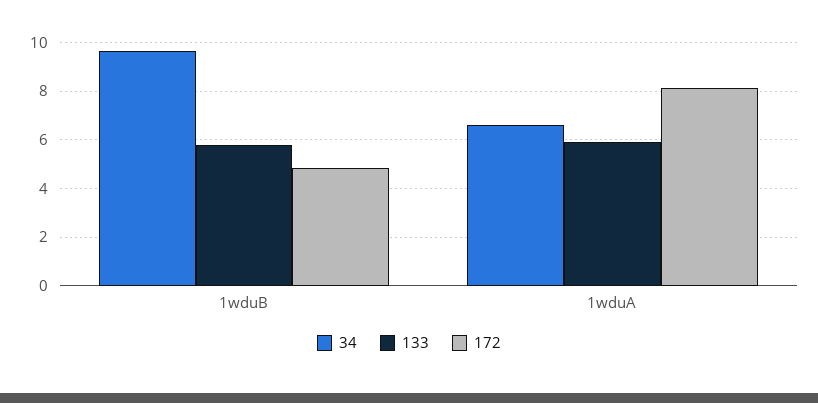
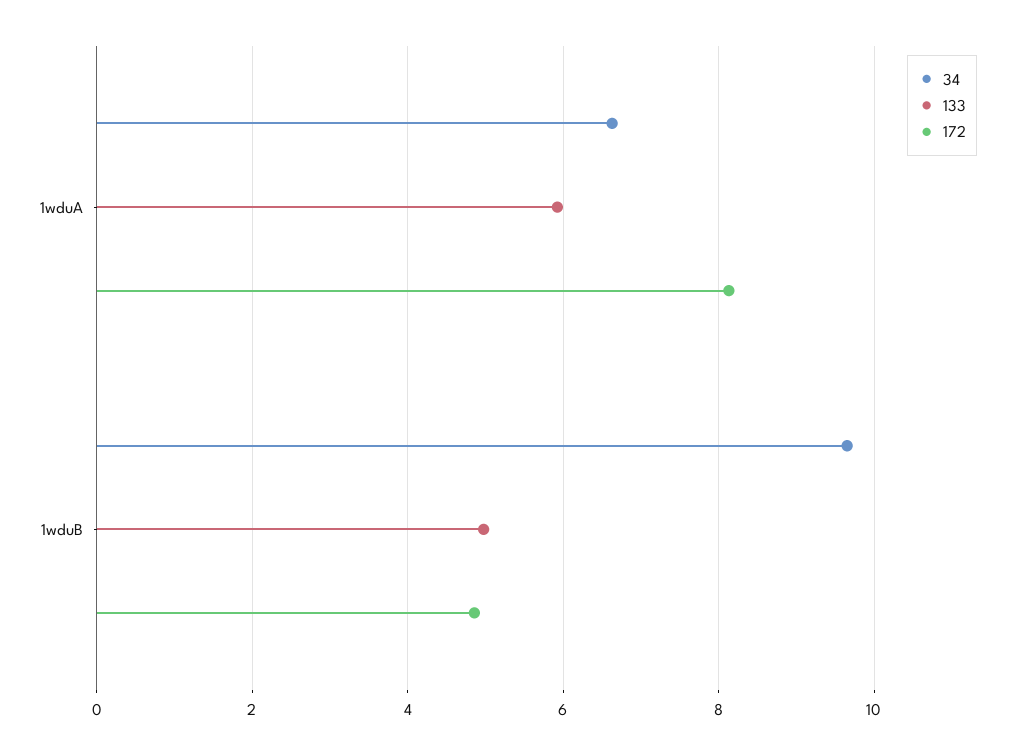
133, 1wduB: 5.75 -> 5

